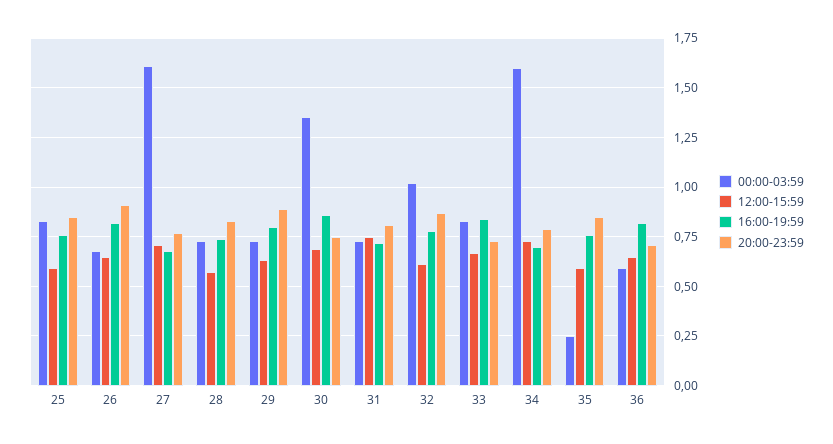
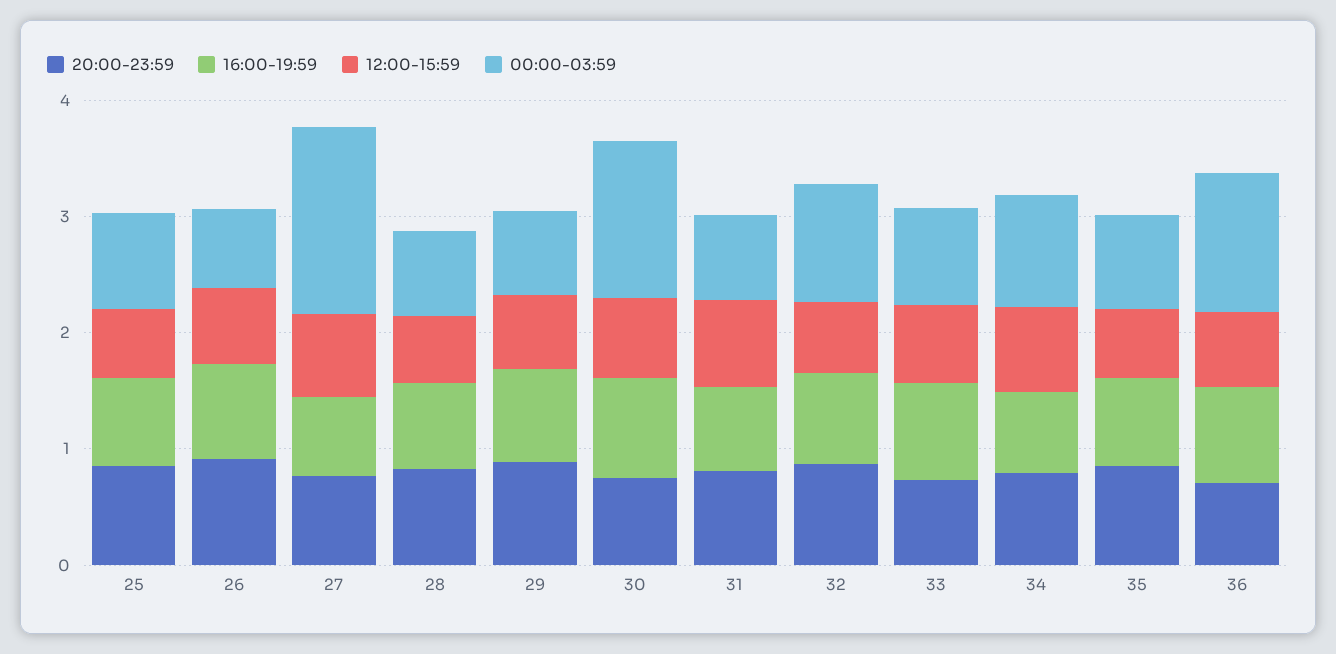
00:00-03:59, 34: 1.6 -> 1
00:00-03:59, 35: 0.25 -> 0.8
00:00-03:59, 36: 0.6 -> 1.2

